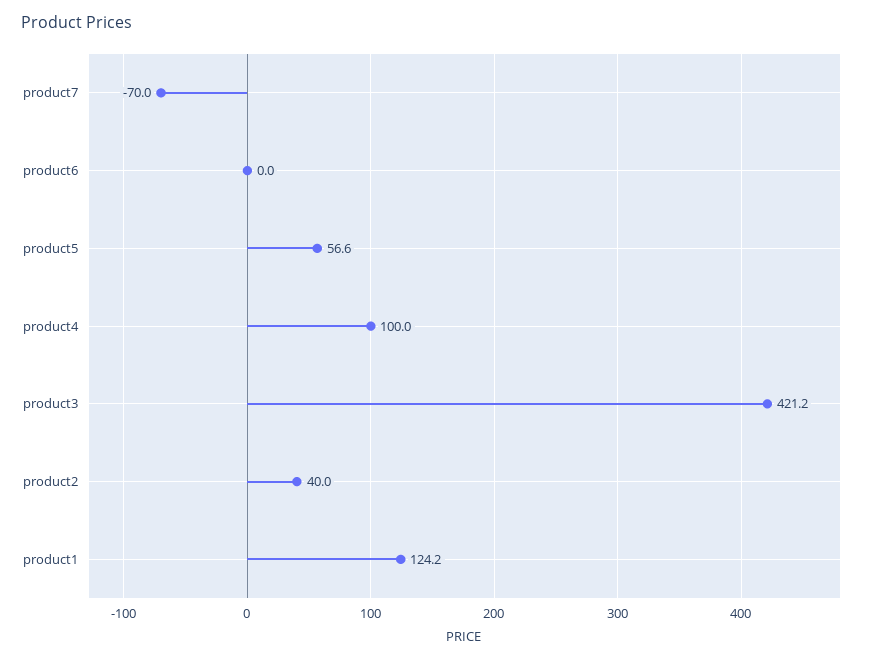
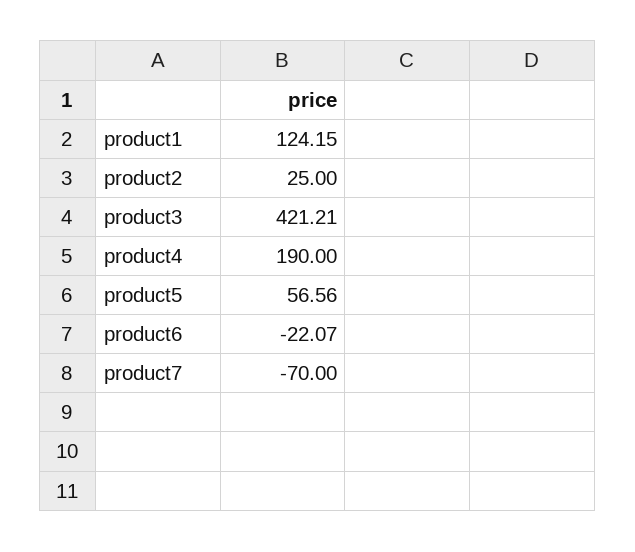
product6: 0 -> -22.07
product4: 100 -> 190
product2: 40 -> 25

